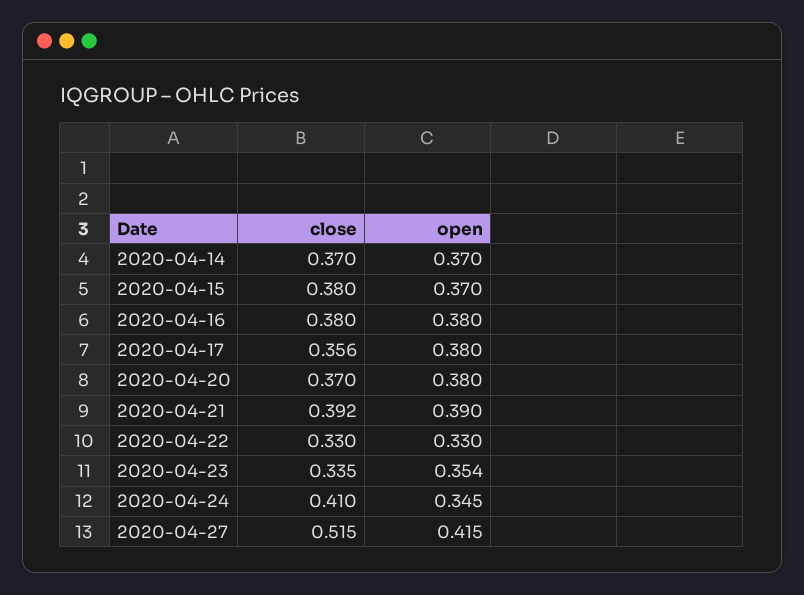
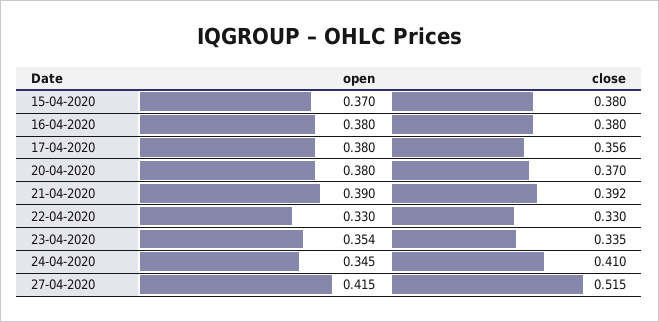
close, 2020-04-14: 0.37 -> none
open, 2020-04-14: 0.37 -> none

